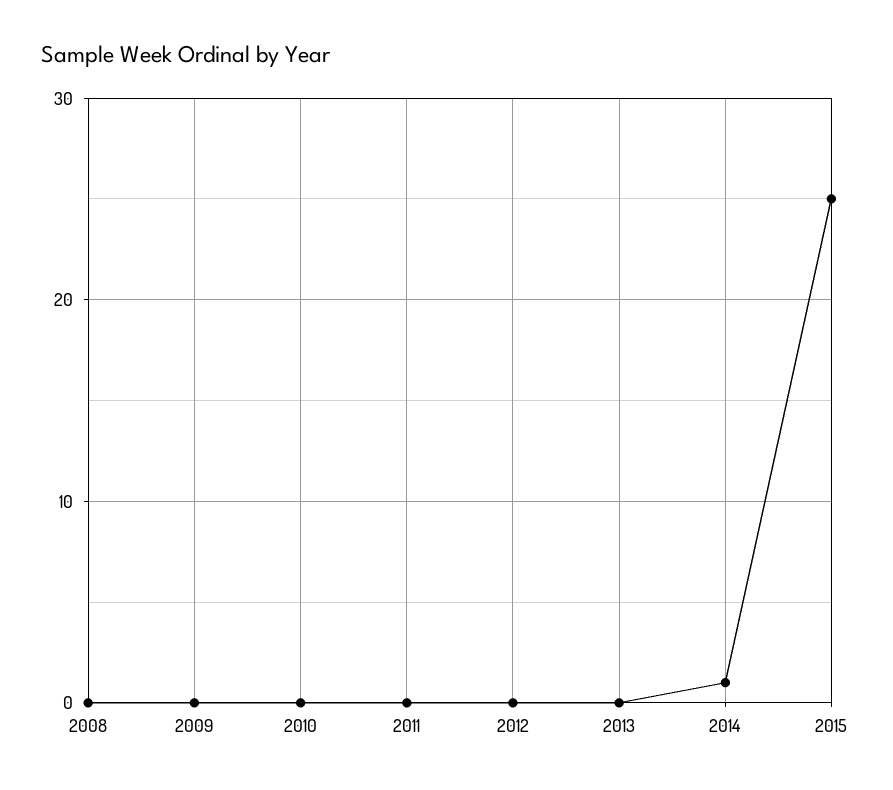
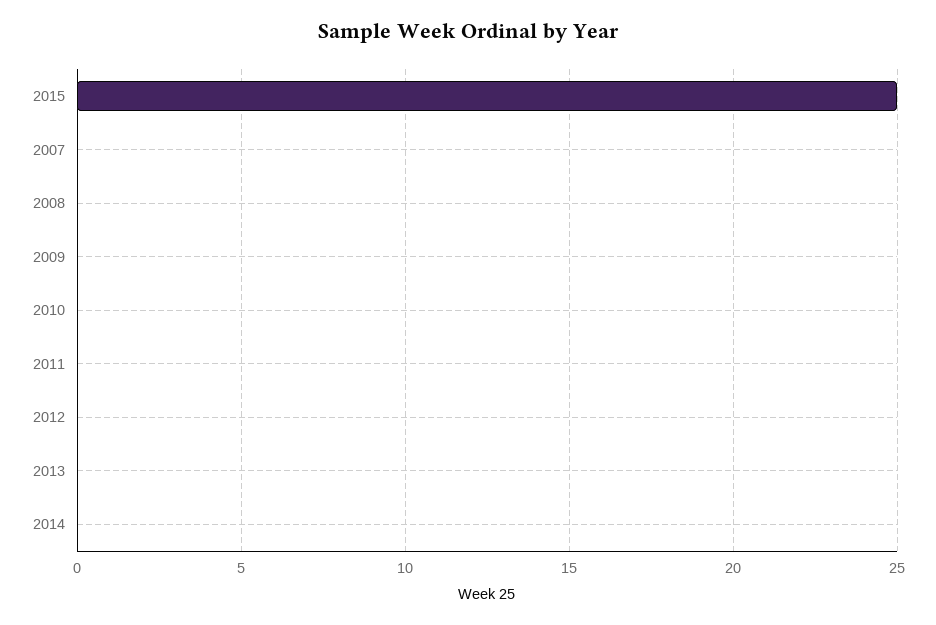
2014: 1 -> 0
2007: none -> 0

